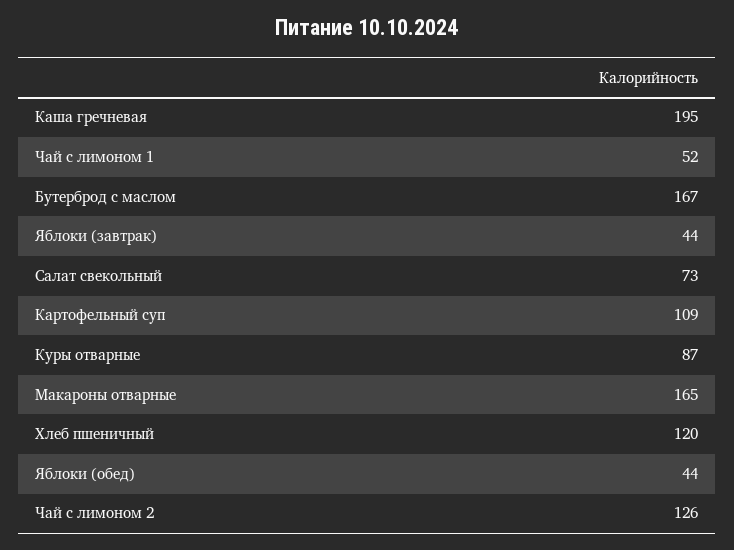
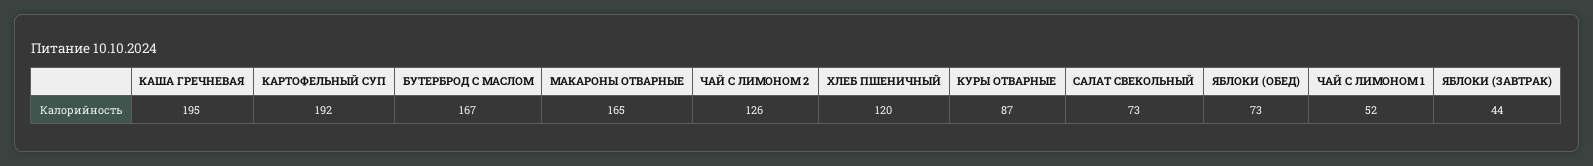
Картофельный суп: 109 -> 192
Яблоки (обед): 44 -> 73

